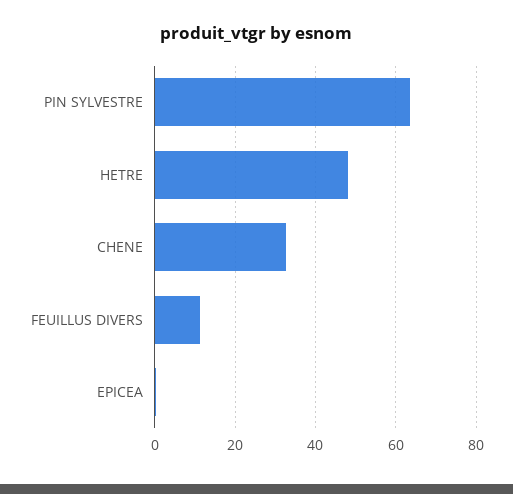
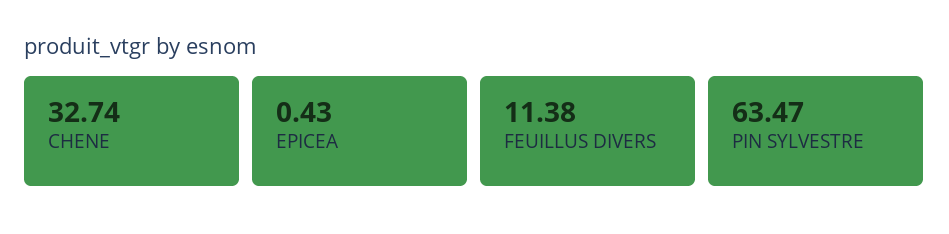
HETRE: 48 -> none

